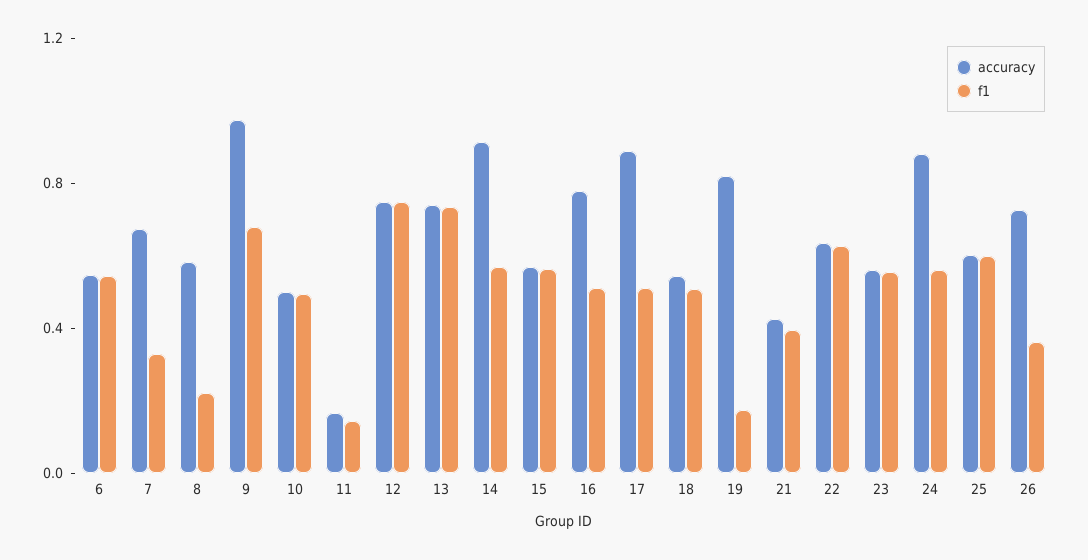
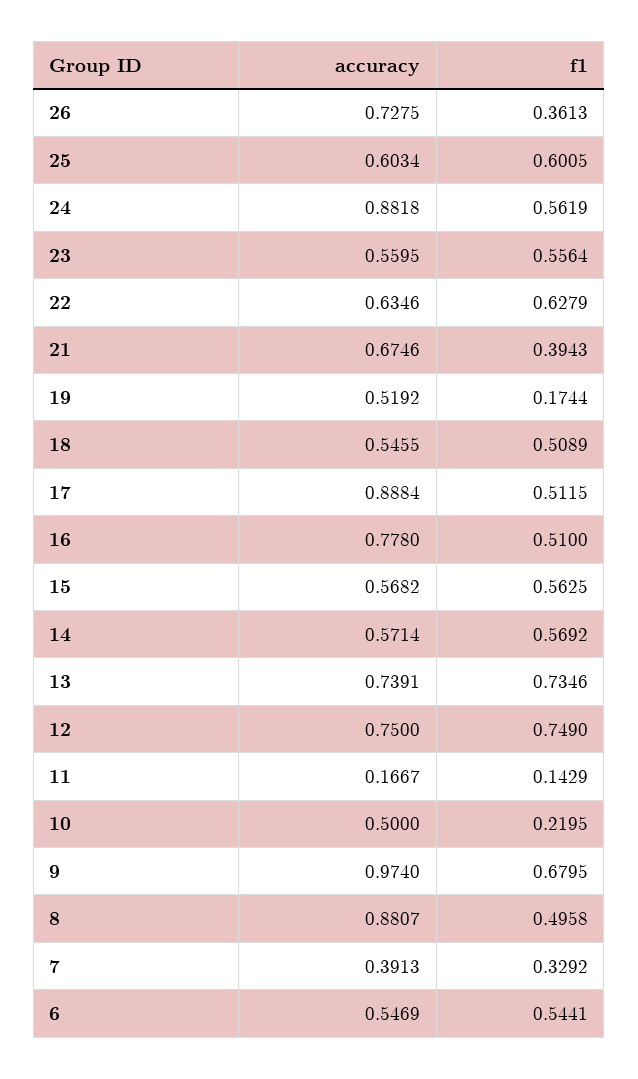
accuracy, 7: 0.7 -> 0.3913
accuracy, 8: 0.6 -> 0.8807
f1, 8: 0.2 -> 0.4958
f1, 10: 0.5 -> 0.2195
accuracy, 14: 0.9 -> 0.5714
accuracy, 19: 0.8 -> 0.5192
accuracy, 21: 0.4 -> 0.6746

